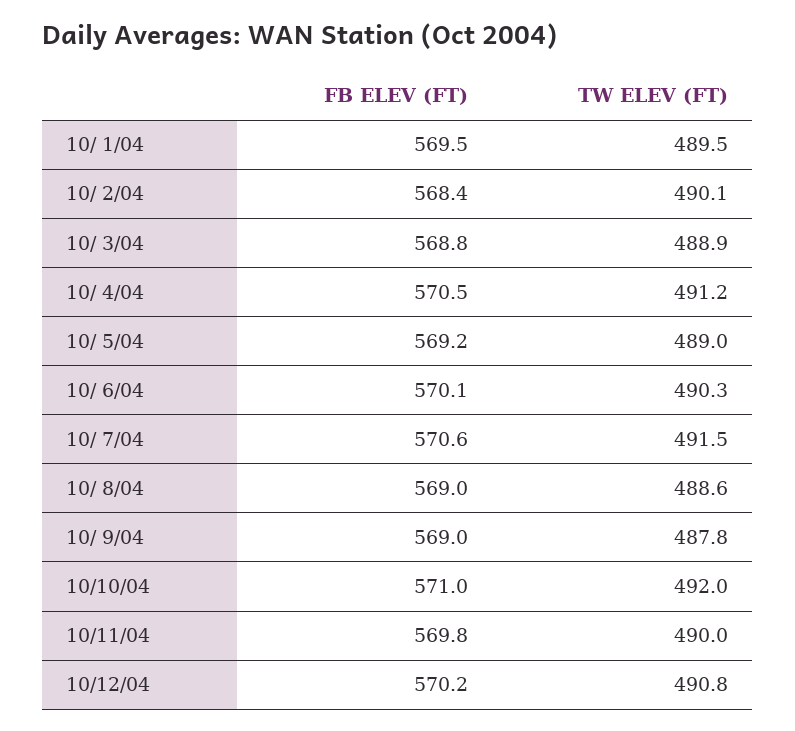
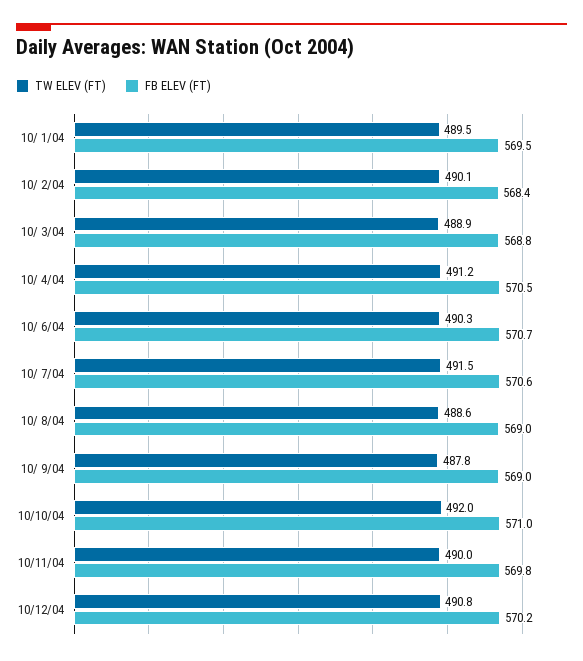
FB ELEV (FT), 10/ 5/04: 569.2 -> none
TW ELEV (FT), 10/ 5/04: 489 -> none
FB ELEV (FT), 10/ 6/04: 570.1 -> 570.7

